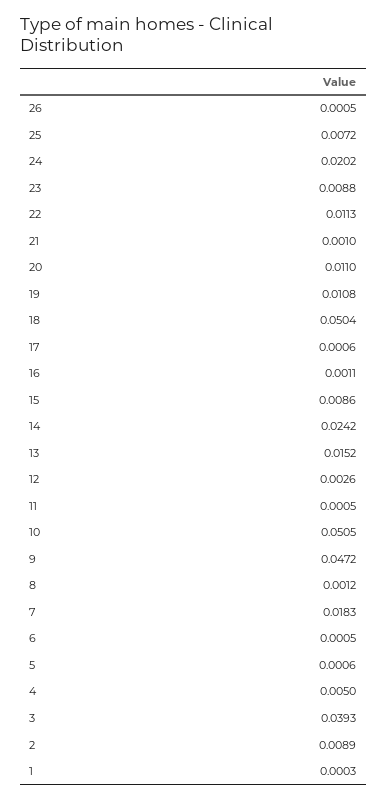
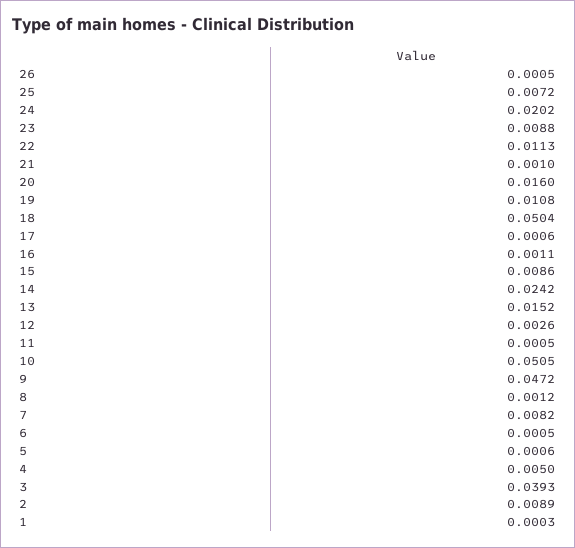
20: 0.011 -> 0.016
7: 0.0183 -> 0.0082

